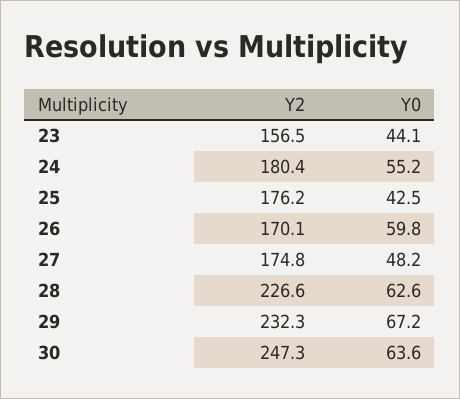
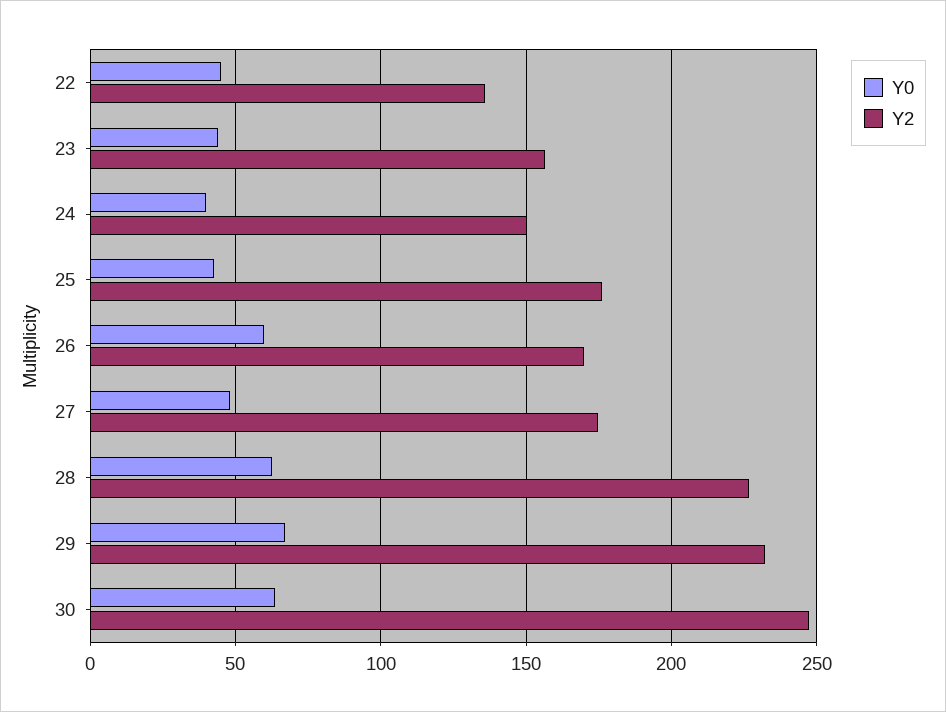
Y2, 24: 180.4 -> 150
Y0, 24: 55.2 -> 40
Y0, 22: none -> 45
Y2, 22: none -> 135

